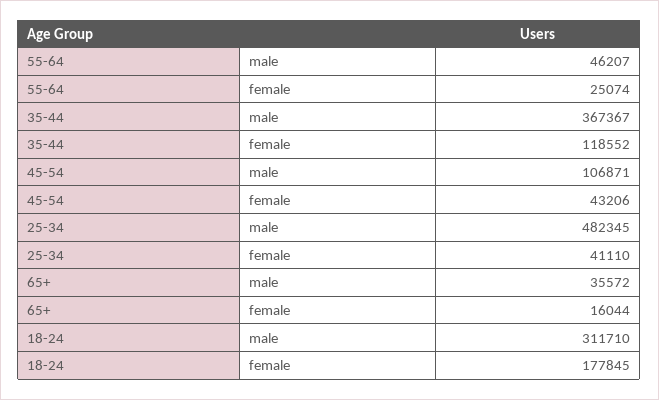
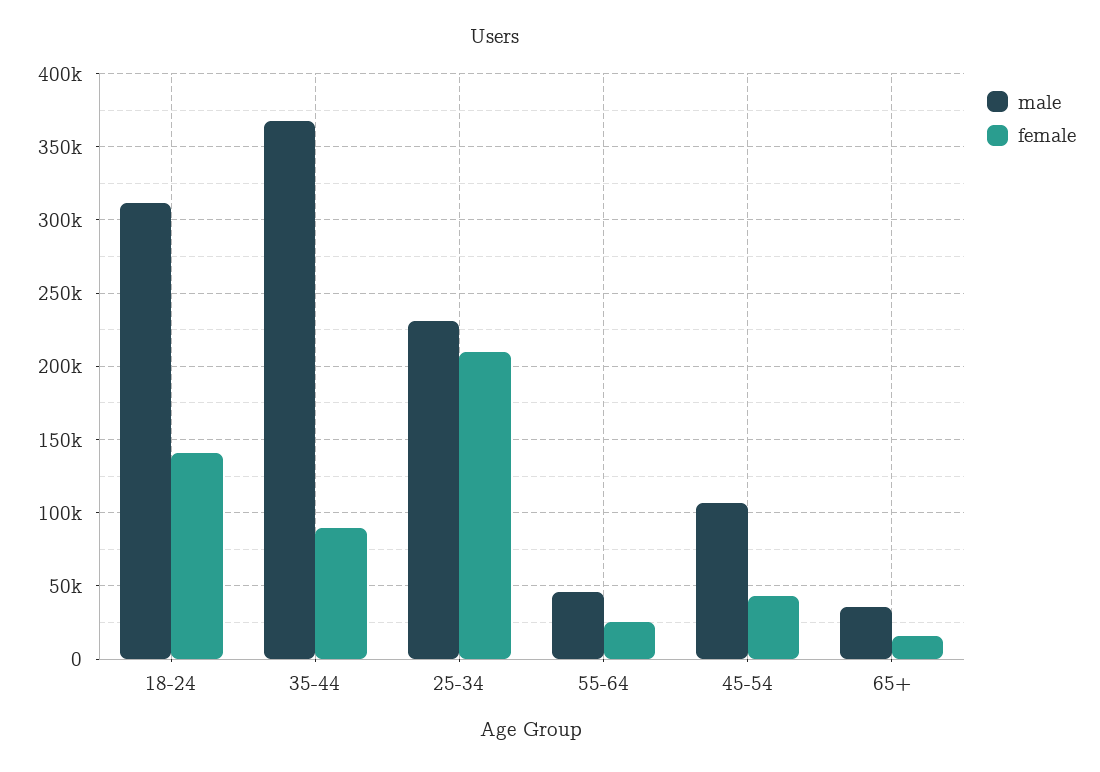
female, 35-44: 118552 -> 90000
male, 25-34: 482345 -> 230000
female, 25-34: 41110 -> 210000
female, 18-24: 177845 -> 140000

